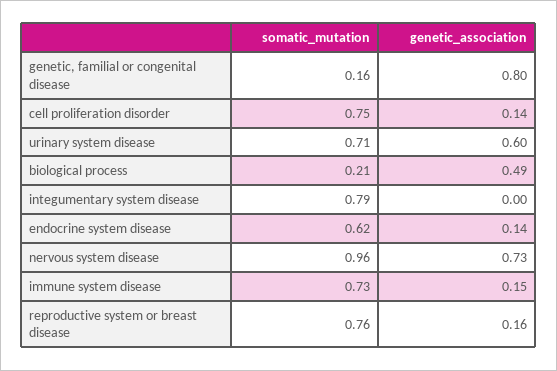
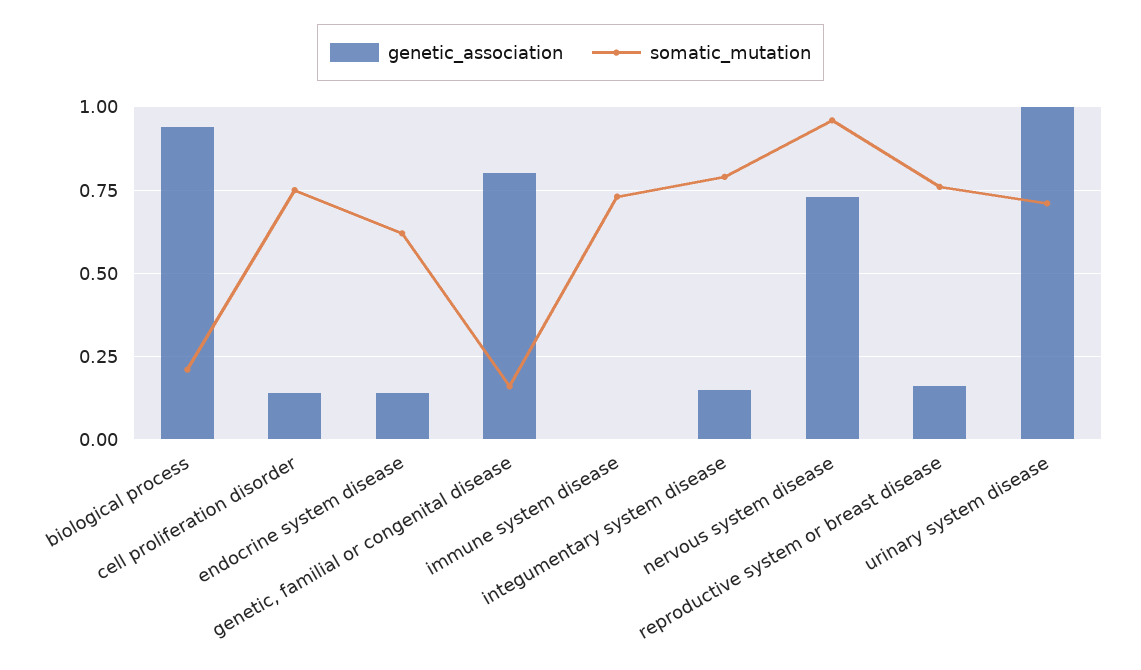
genetic_association, urinary system disease: 0.6 -> 1
genetic_association, biological process: 0.49 -> 0.95
genetic_association, integumentary system disease: 0 -> 0.15
genetic_association, immune system disease: 0.15 -> 0

